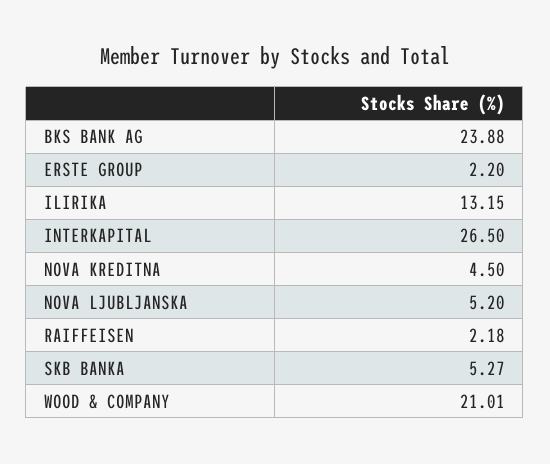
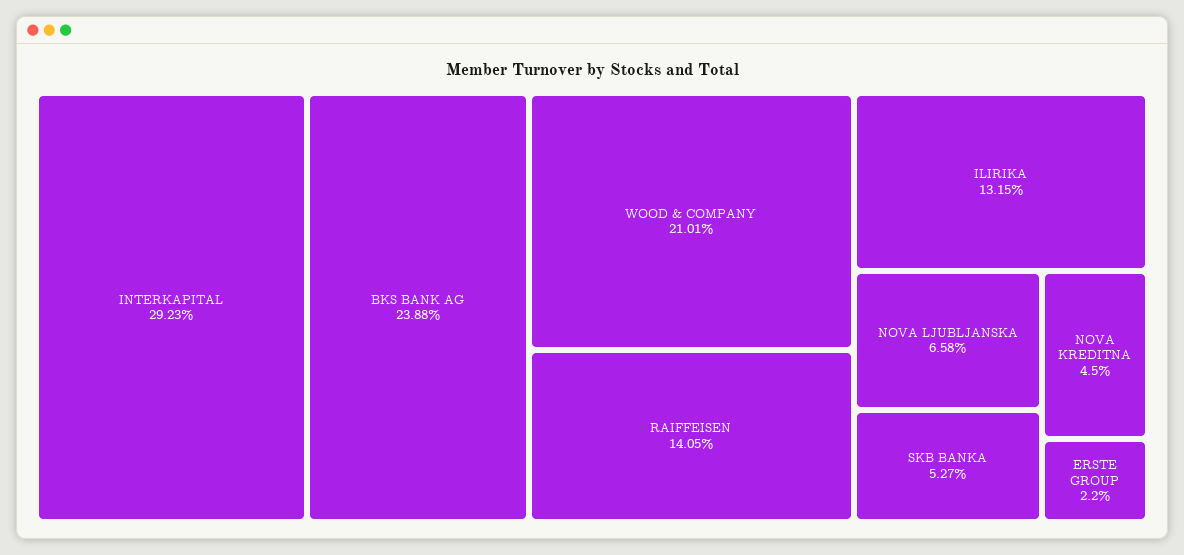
INTERKAPITAL: 26.5 -> 29.23
NOVA LJUBLJANSKA: 5.2 -> 6.58
RAIFFEISEN: 2.18 -> 14.05

